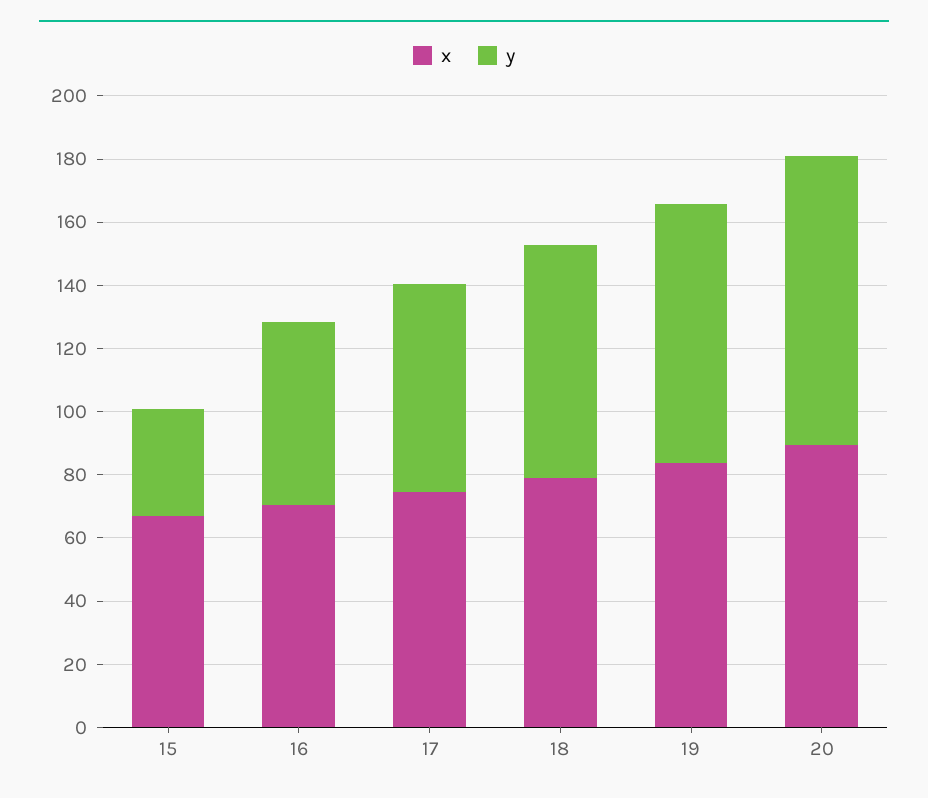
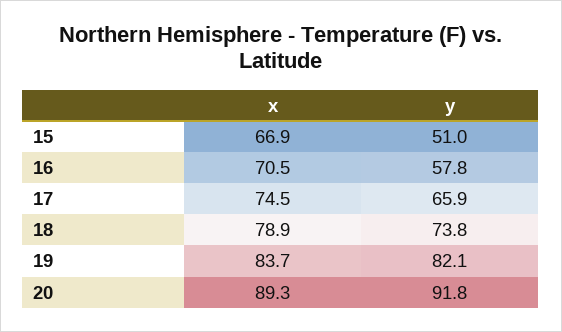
y, 15: 35 -> 51

